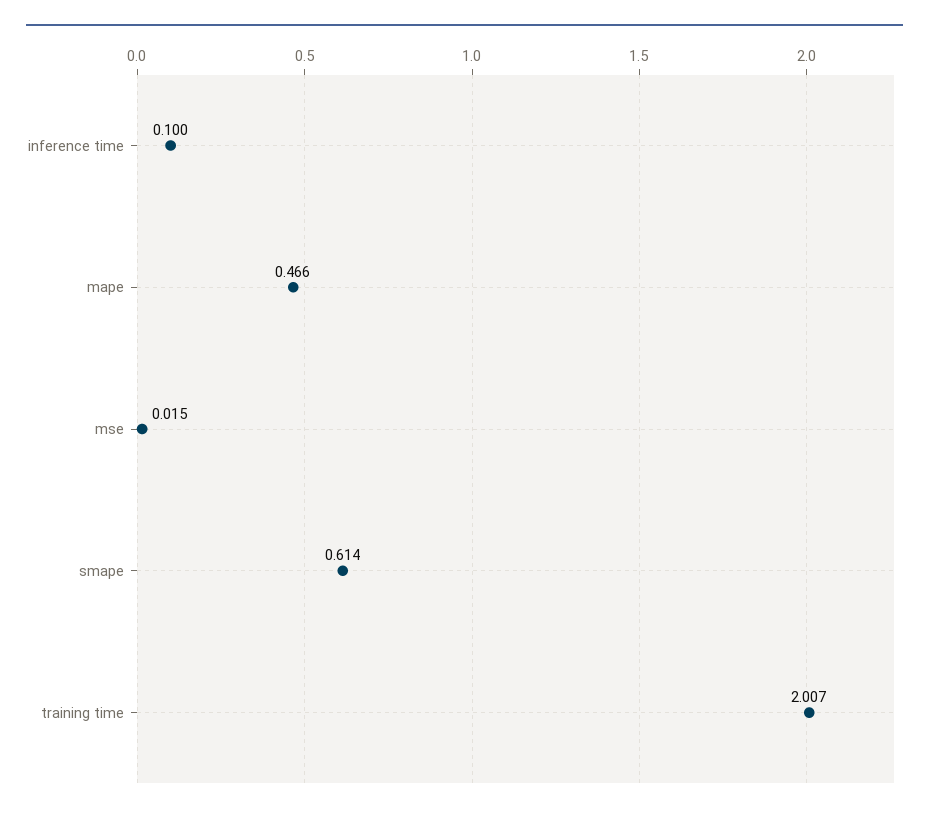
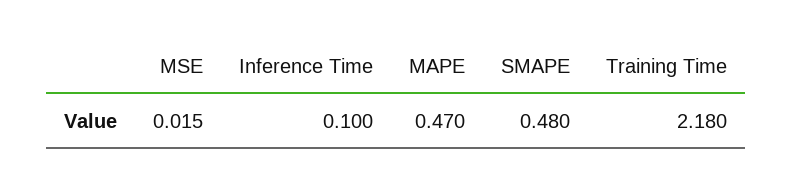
mape: 0.466 -> 0.47
smape: 0.614 -> 0.48
training time: 2.007 -> 2.18

